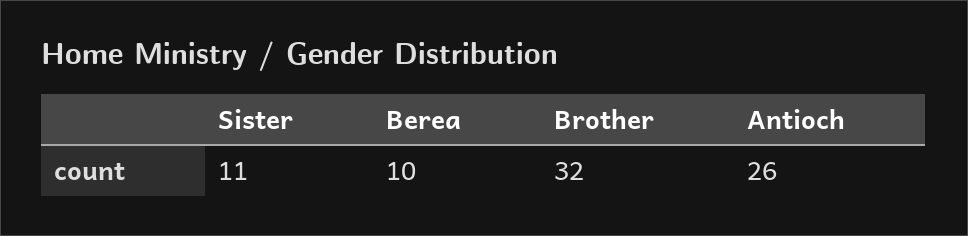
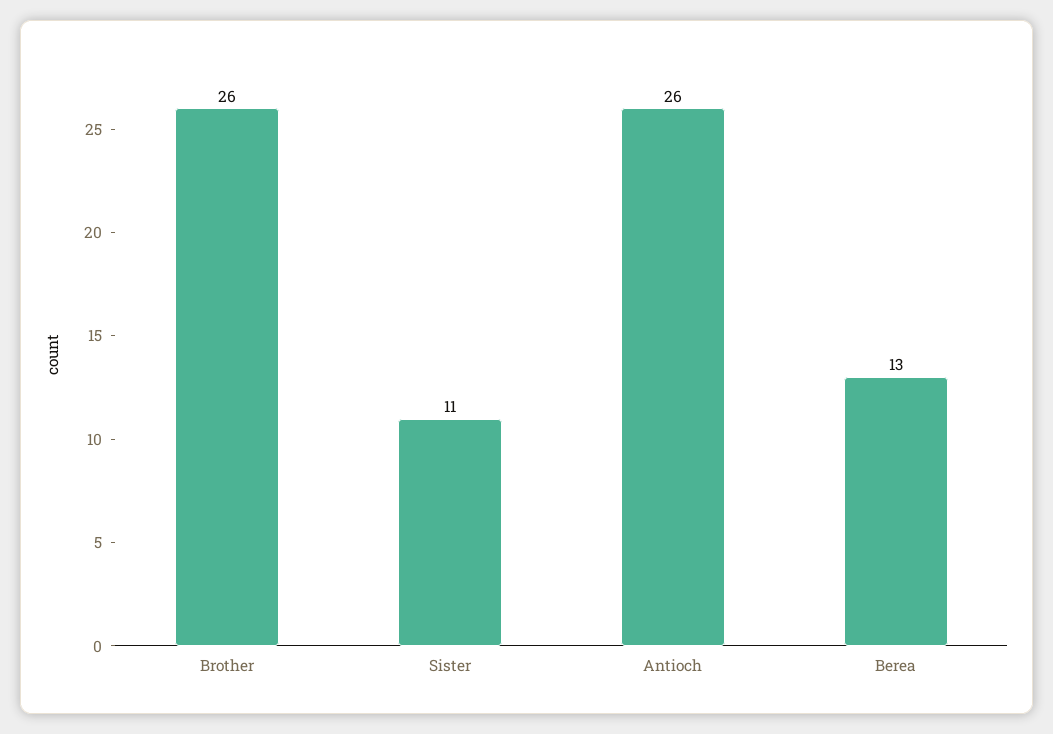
Berea: 10 -> 13
Brother: 32 -> 26

